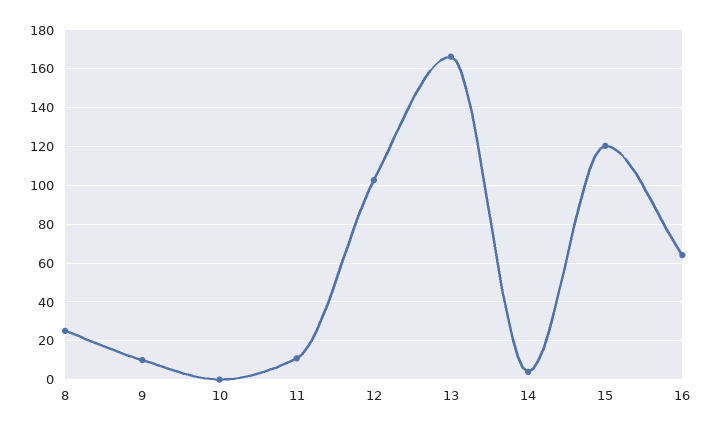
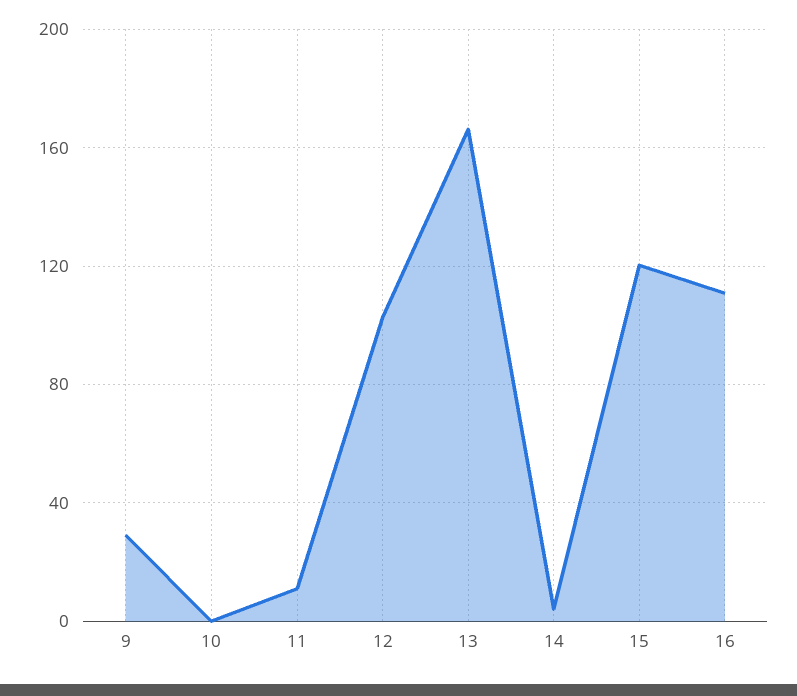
8: 25 -> none
9: 10 -> 30
16: 65 -> 110

